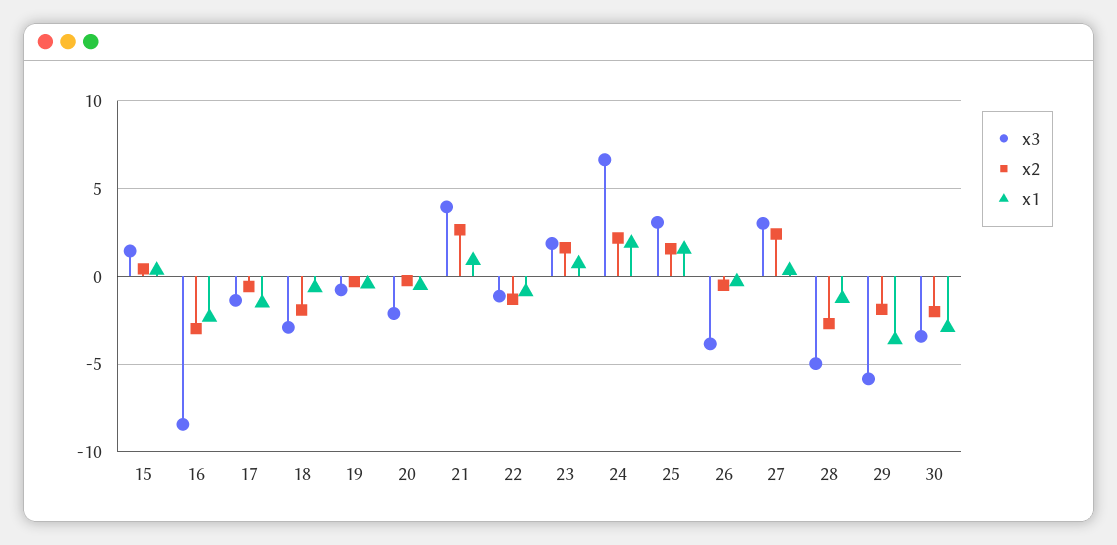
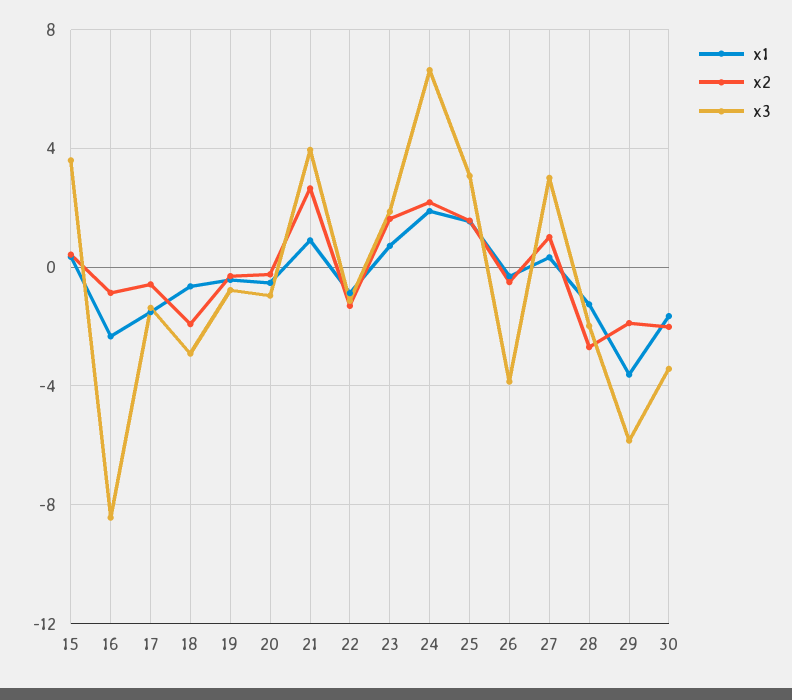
x3, 15: 1.5 -> 3.5
x2, 16: -3 -> -1
x3, 20: -2 -> -1
x2, 27: 2.5 -> 1
x3, 28: -5 -> -2
x1, 30: -3 -> -1.5

